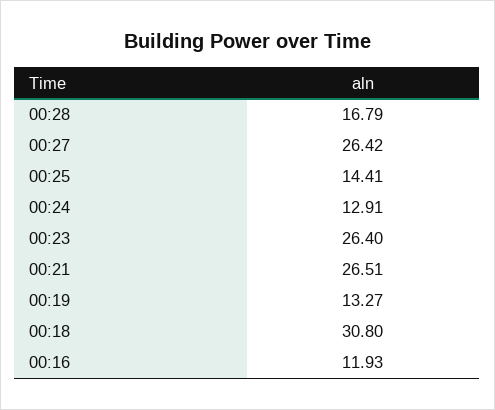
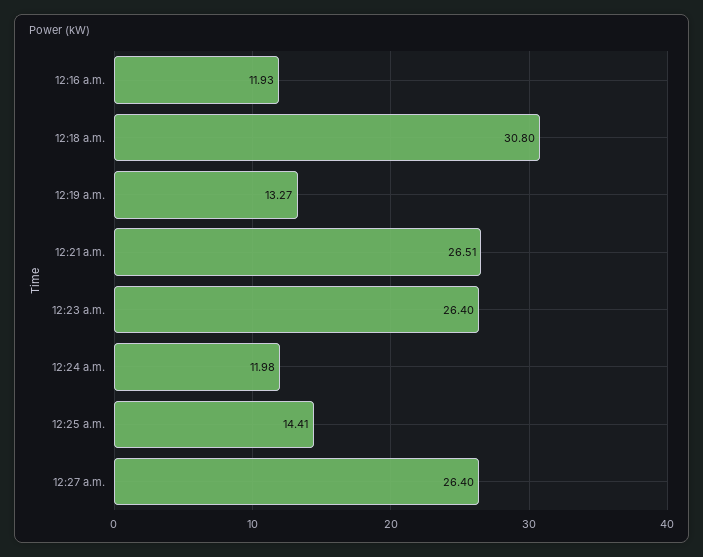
00:28: 16.79 -> none
00:27: 26.42 -> 26.4
00:24: 12.91 -> 11.98

